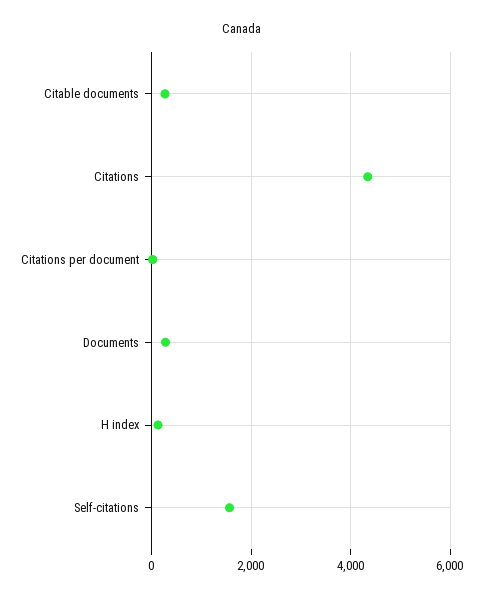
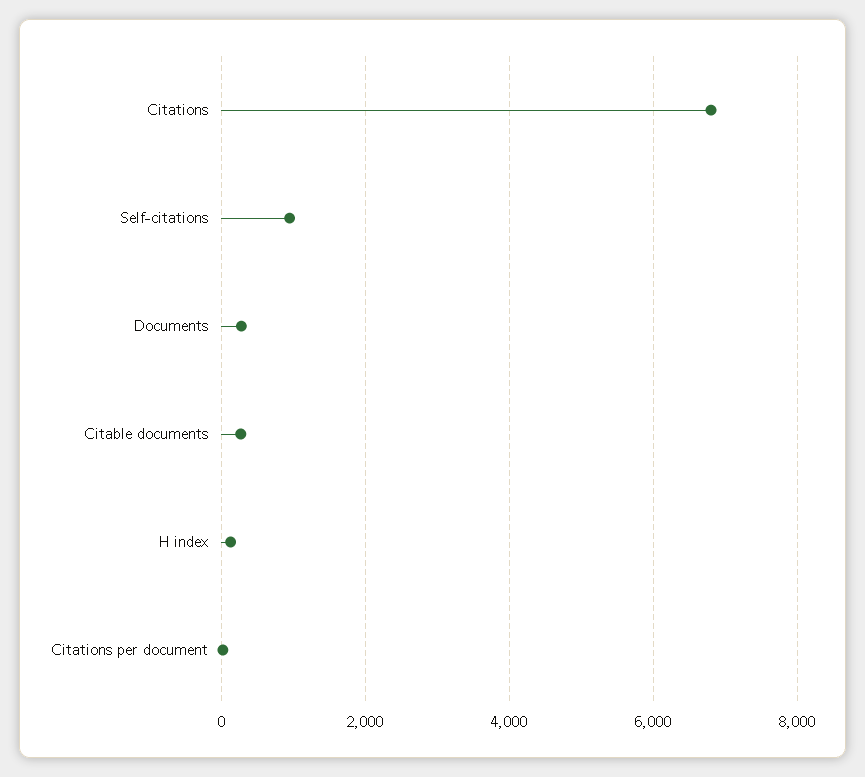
Citations: 4400 -> 6800
Self-citations: 1600 -> 1000

